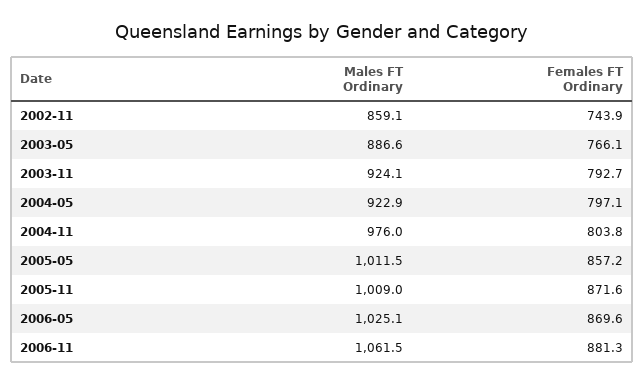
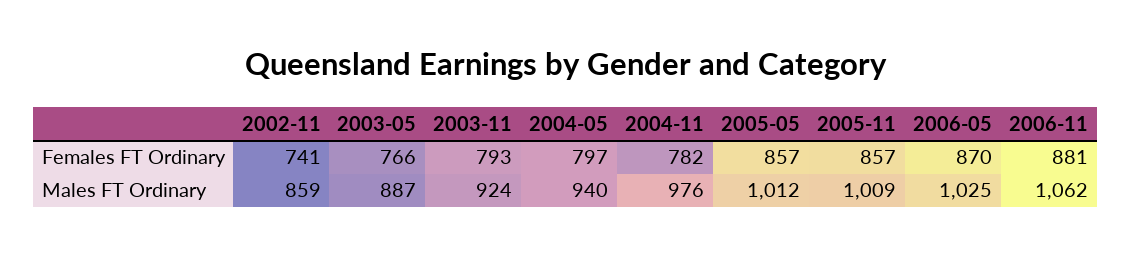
Females FT Ordinary, 2002-11: 743.9 -> 741
Males FT Ordinary, 2004-05: 922.9 -> 940
Females FT Ordinary, 2004-11: 803.8 -> 782
Females FT Ordinary, 2005-11: 871.6 -> 857

